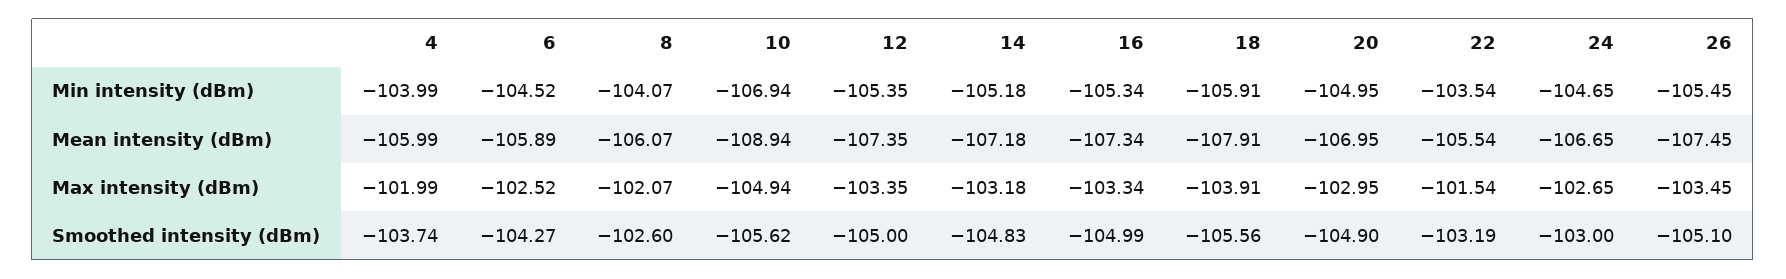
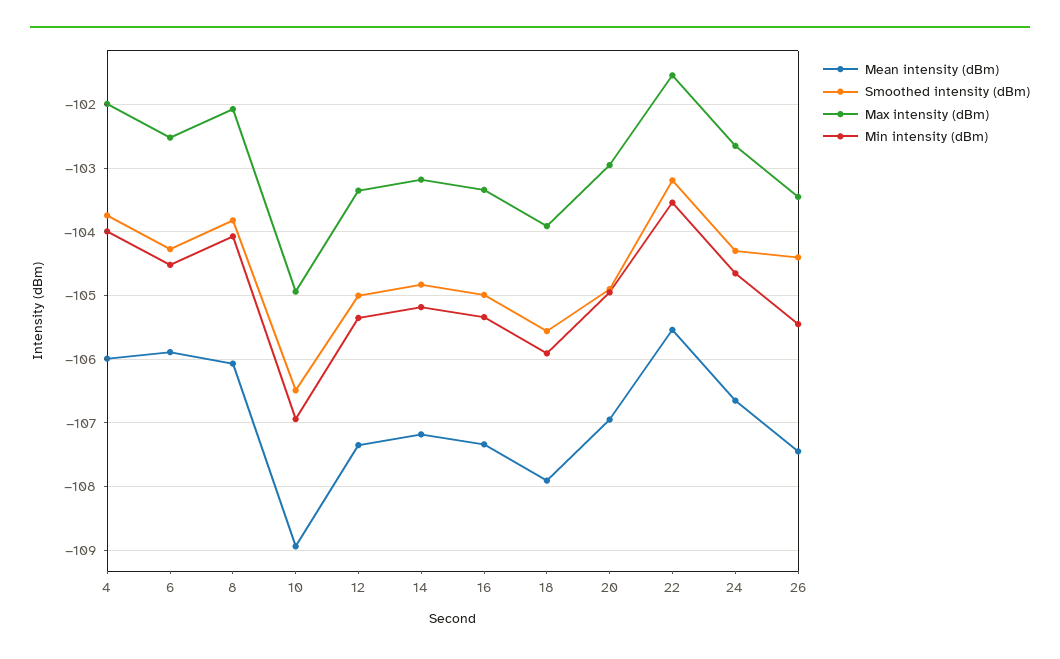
Smoothed intensity (dBm), 8: -102.6 -> -103.8
Smoothed intensity (dBm), 10: -105.62 -> -106.5
Smoothed intensity (dBm), 24: -103 -> -104.3
Smoothed intensity (dBm), 26: -105.1 -> -104.4

